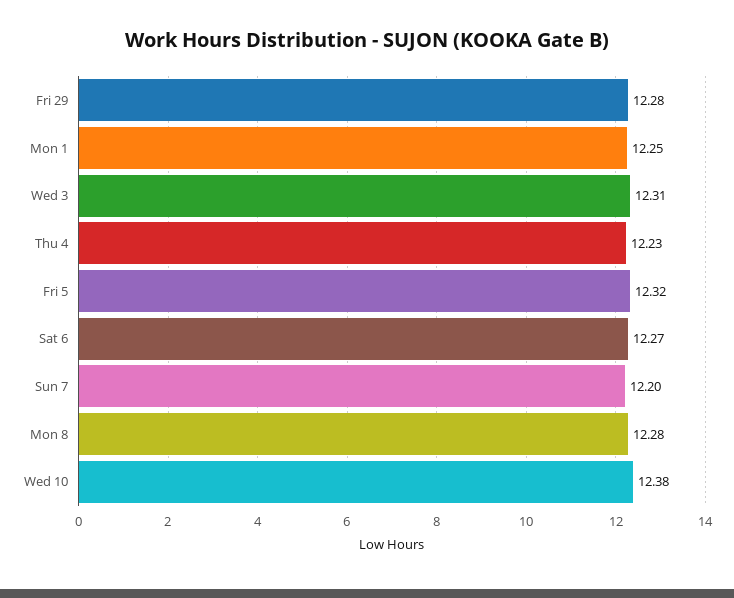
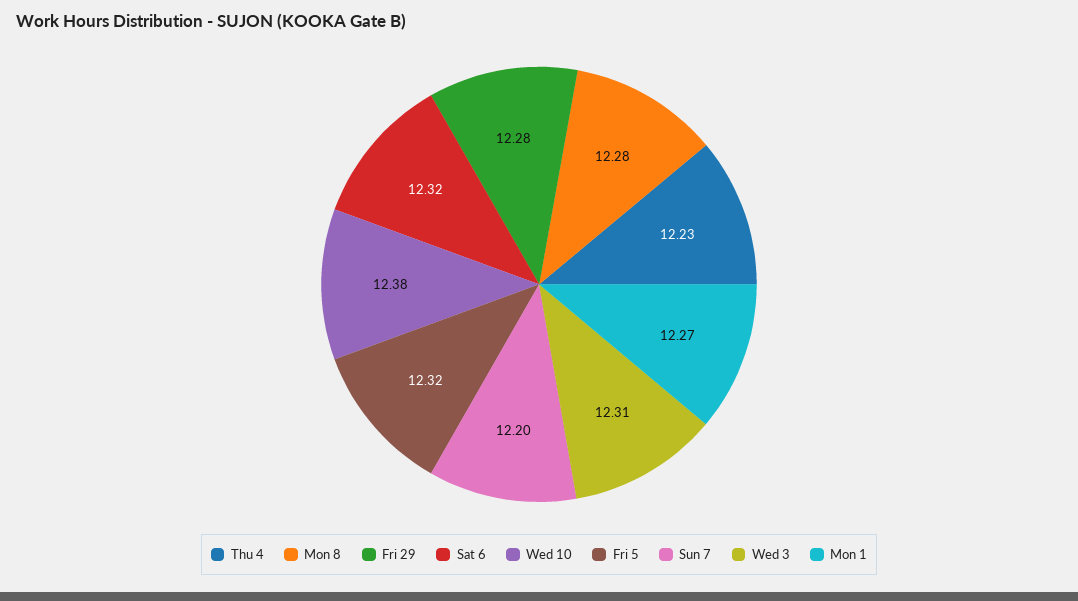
Mon 1: 12.25 -> 12.27
Sat 6: 12.27 -> 12.32

